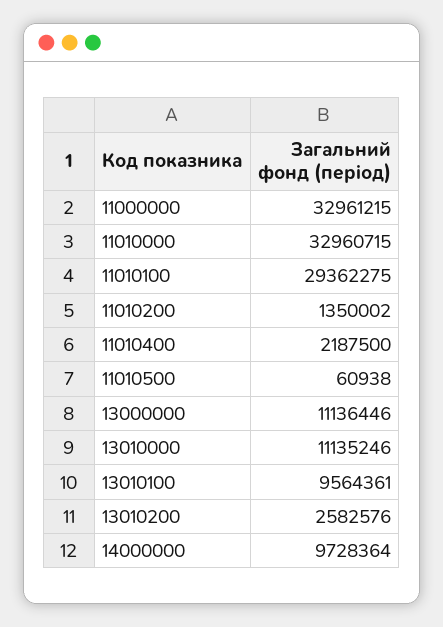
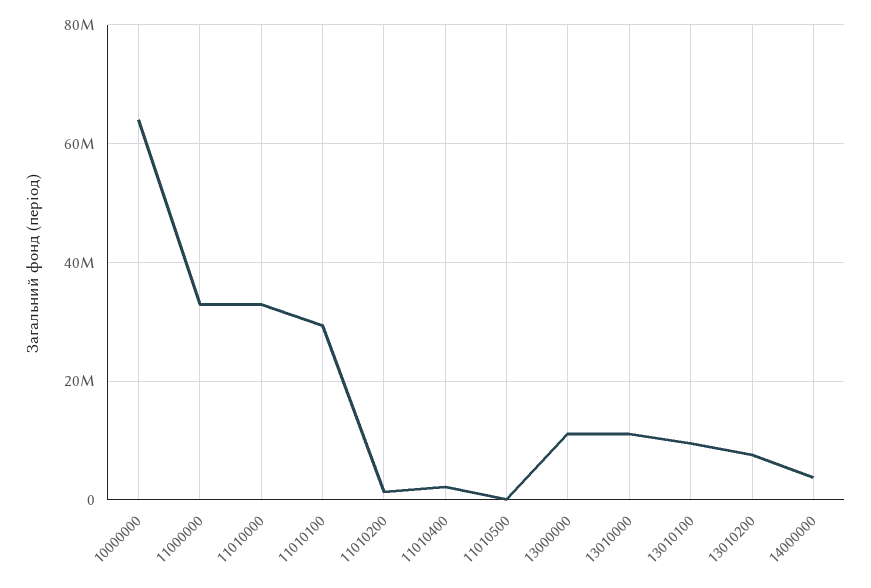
13010200: 2582576 -> 8000000
14000000: 9728364 -> 4000000
10000000: none -> 64000000

